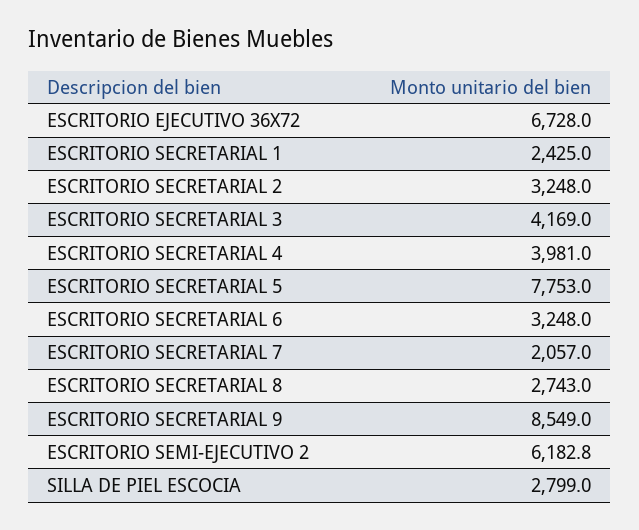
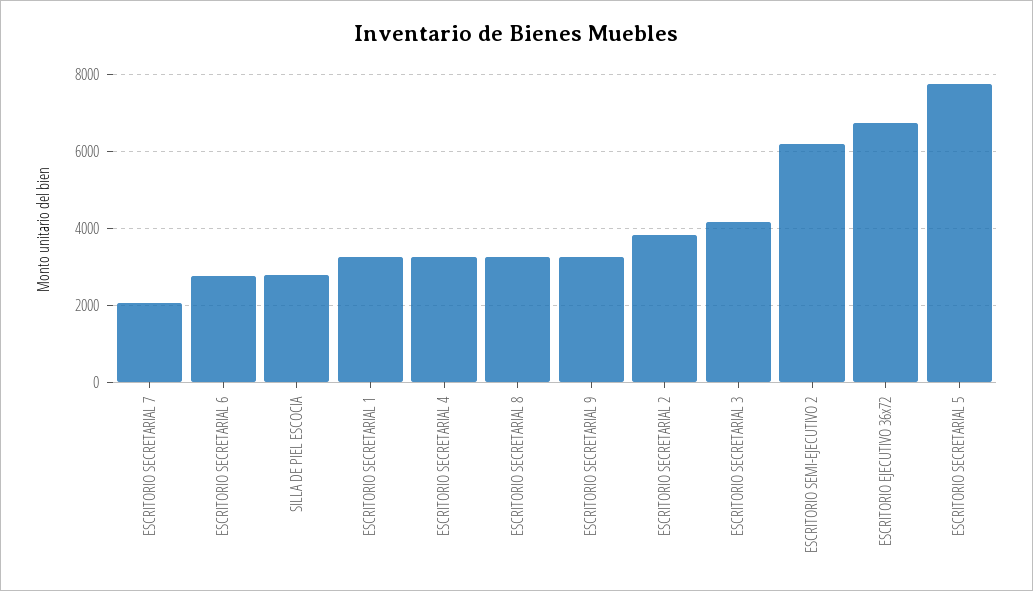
ESCRITORIO SECRETARIAL 1: 2425 -> 3200
ESCRITORIO SECRETARIAL 2: 3248 -> 3800
ESCRITORIO SECRETARIAL 4: 3981 -> 3200
ESCRITORIO SECRETARIAL 6: 3248 -> 2800
ESCRITORIO SECRETARIAL 8: 2743 -> 3200
ESCRITORIO SECRETARIAL 9: 8549 -> 3200

